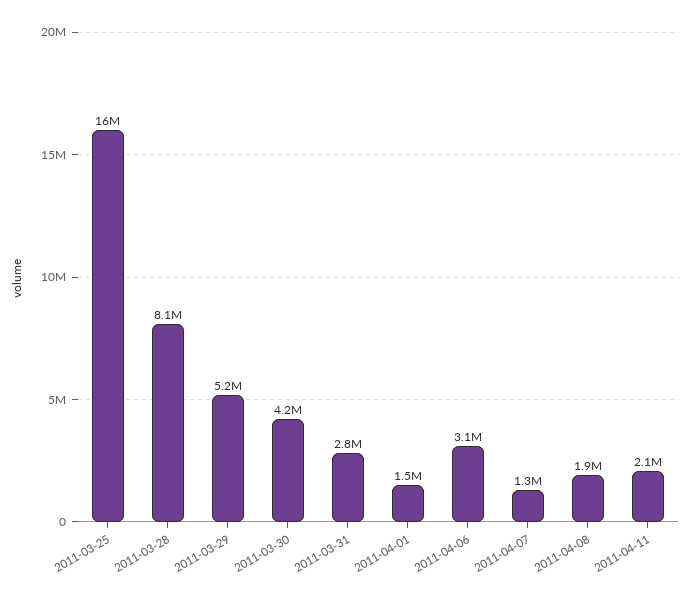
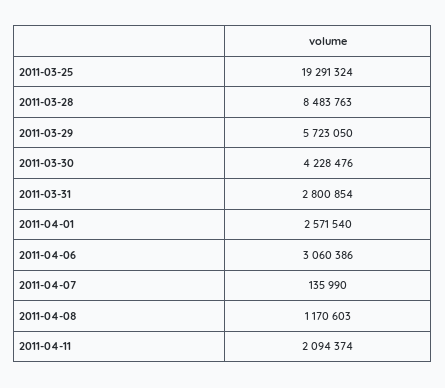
2011-03-25: 16000000 -> 19291324
2011-03-28: 8100000 -> 8483763
2011-03-29: 5200000 -> 5723050
2011-04-01: 1500000 -> 2571540
2011-04-07: 1300000 -> 135990
2011-04-08: 1900000 -> 1170603

